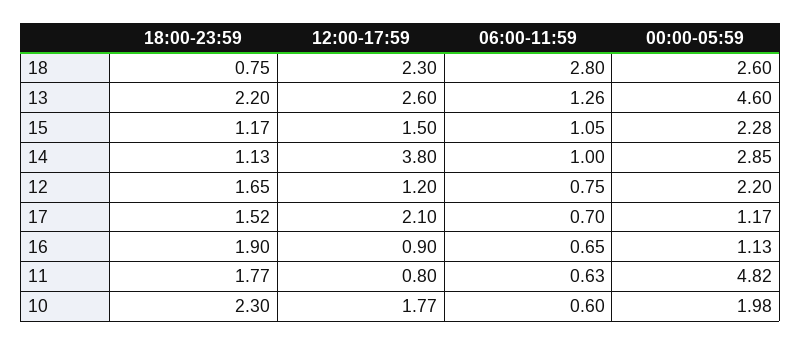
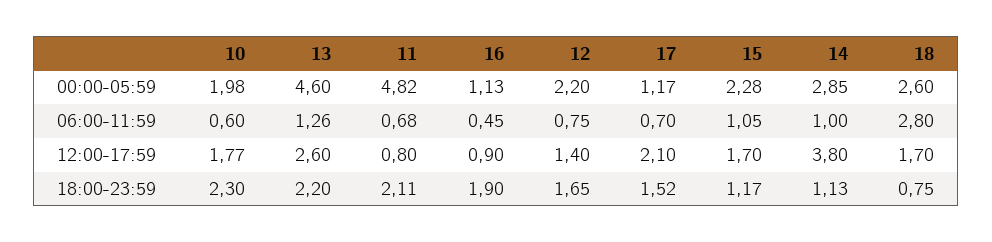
12:00-17:59, 18: 2.3 -> 1.7
12:00-17:59, 15: 1.5 -> 1.7
12:00-17:59, 12: 1.2 -> 1.4
06:00-11:59, 16: 0.65 -> 0.45
18:00-23:59, 11: 1.77 -> 2.11
06:00-11:59, 11: 0.63 -> 0.68

